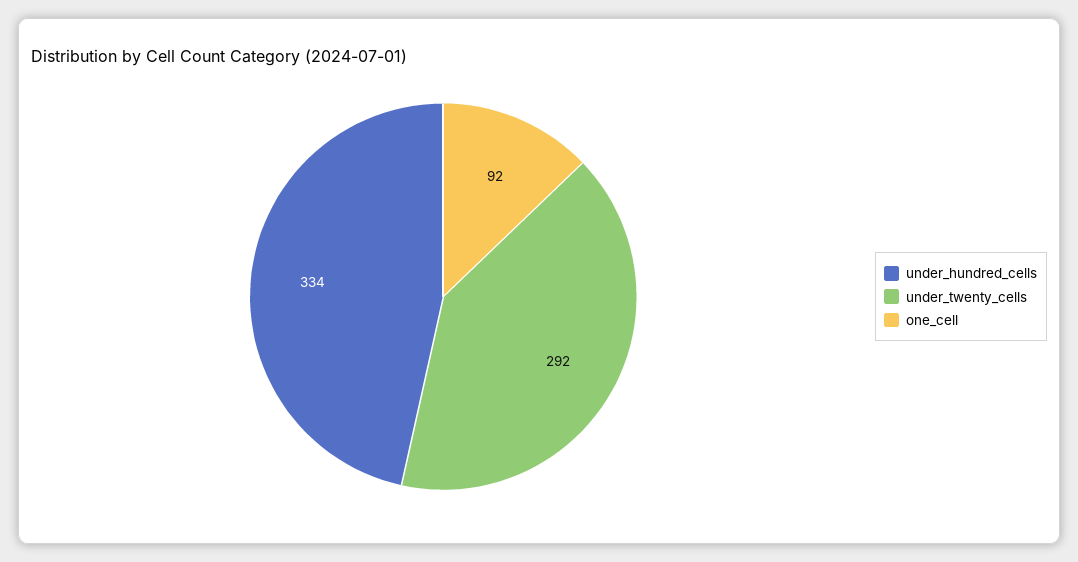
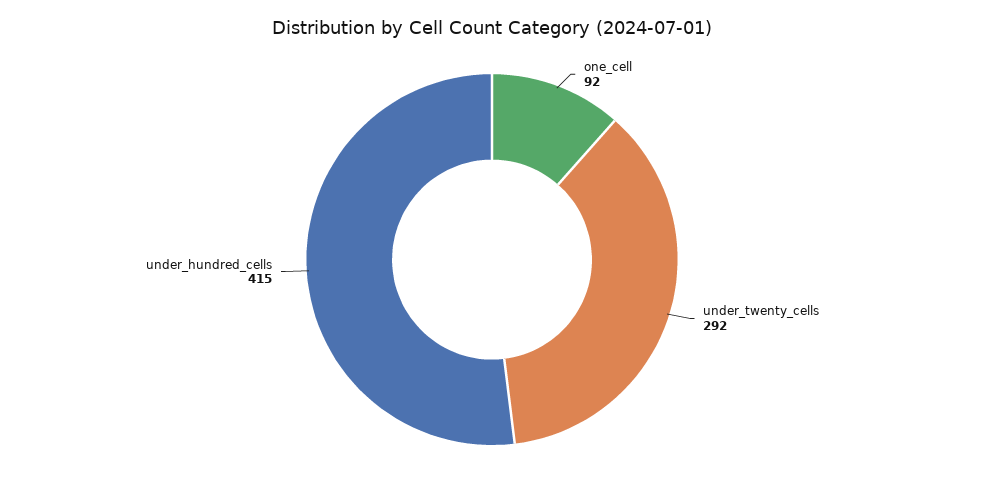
under_hundred_cells: 334 -> 415

